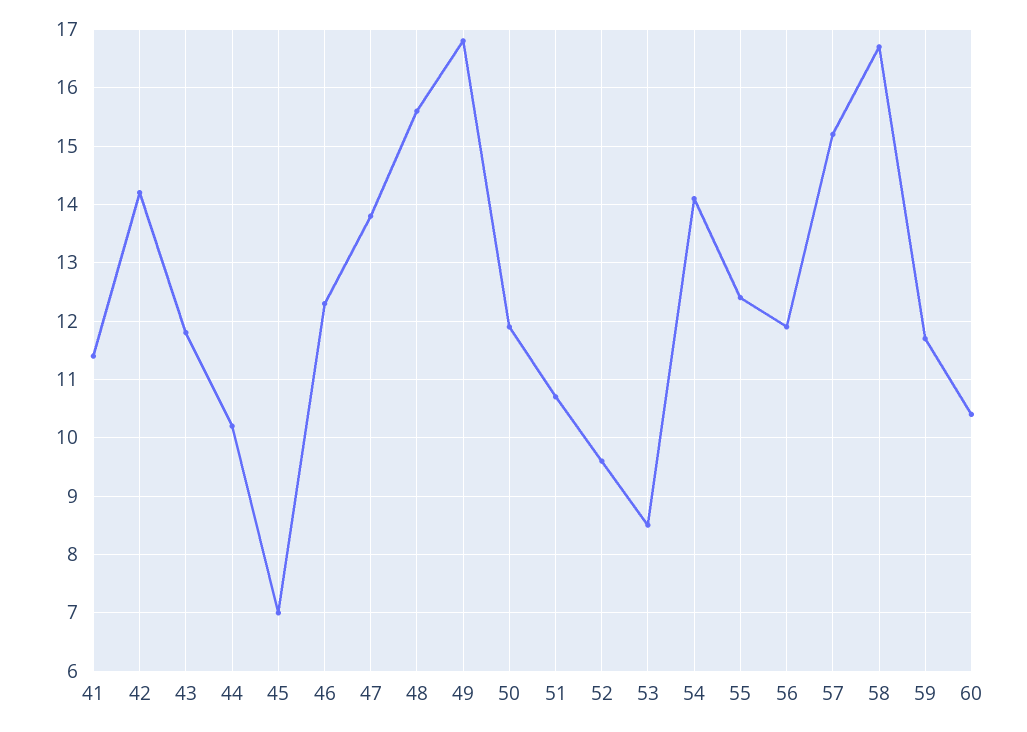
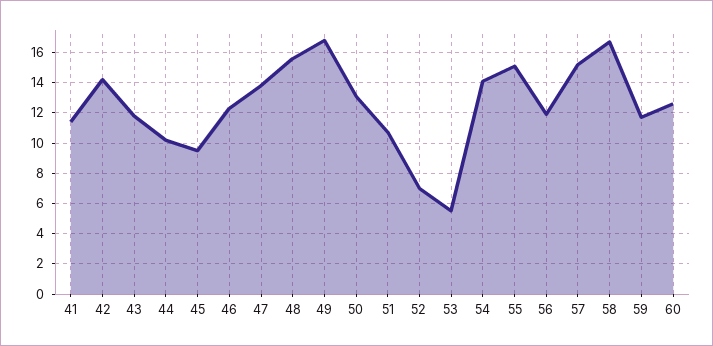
45: 7 -> 9.5
50: 12 -> 13
52: 9.5 -> 7
53: 8.5 -> 5.5
55: 12.5 -> 15
60: 10.5 -> 12.5

